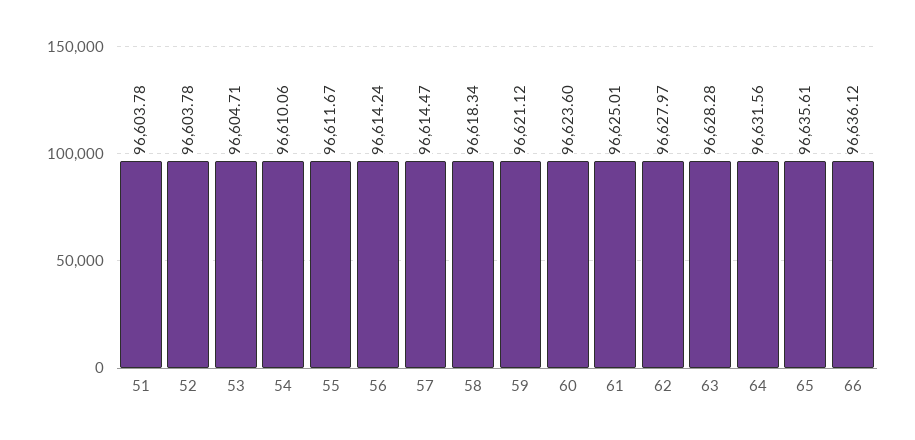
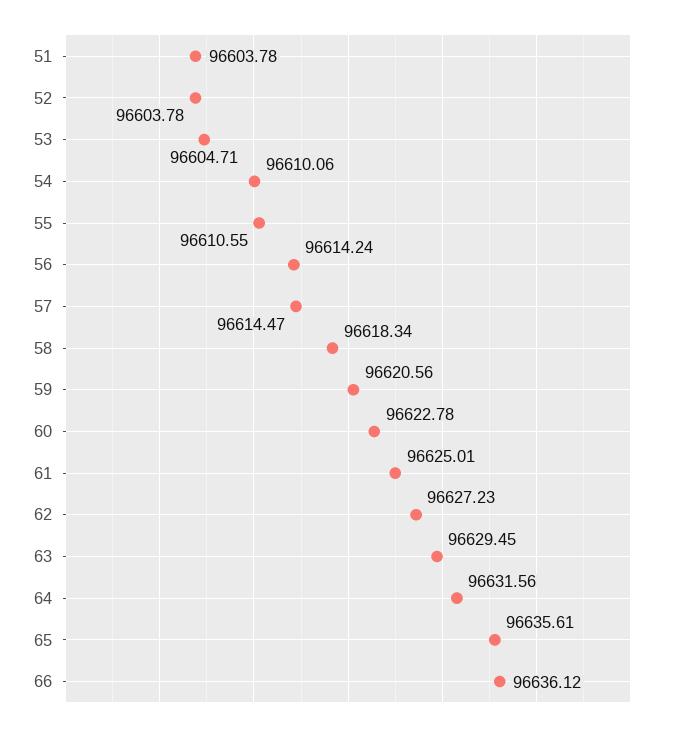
55: 96611.67 -> 96610.55
59: 96621.12 -> 96620.56
60: 96623.6 -> 96622.78
62: 96627.97 -> 96627.23
63: 96628.28 -> 96629.45

